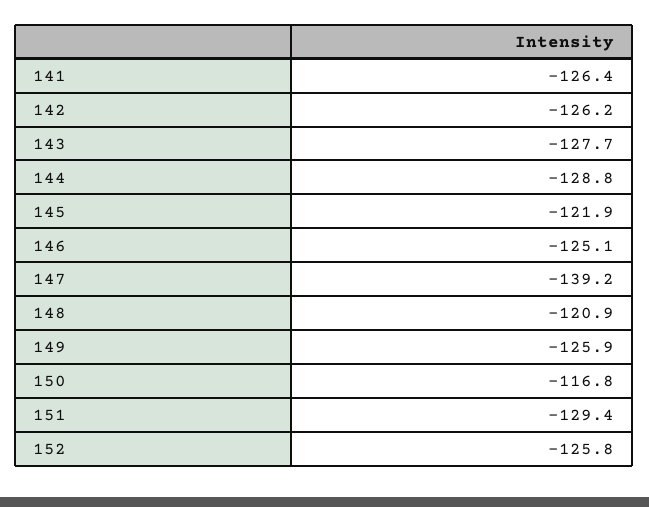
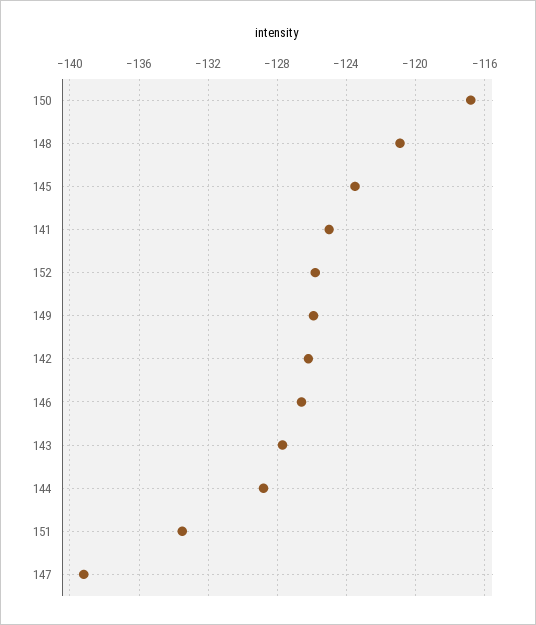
141: -126.4 -> -125
145: -121.9 -> -123.5
146: -125.1 -> -126.5
151: -129.4 -> -133.5

